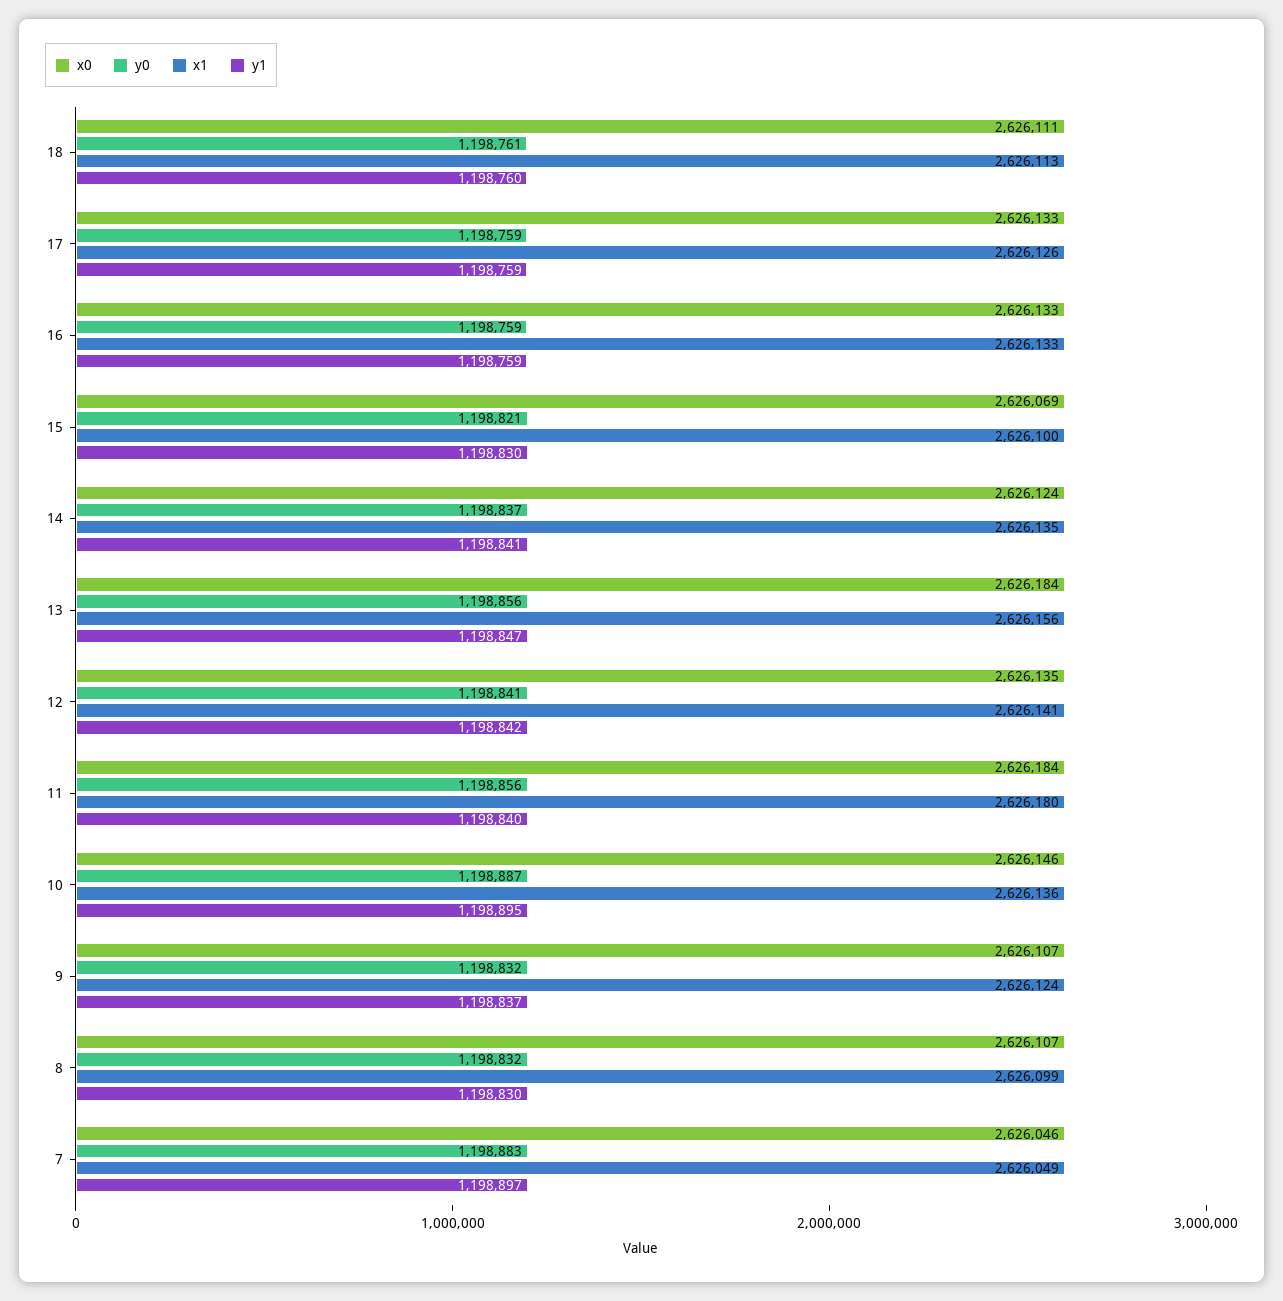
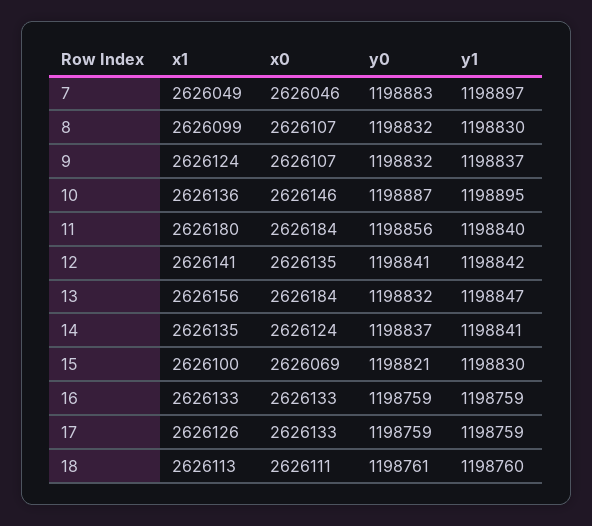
y0, 13: 1198856 -> 1198832

